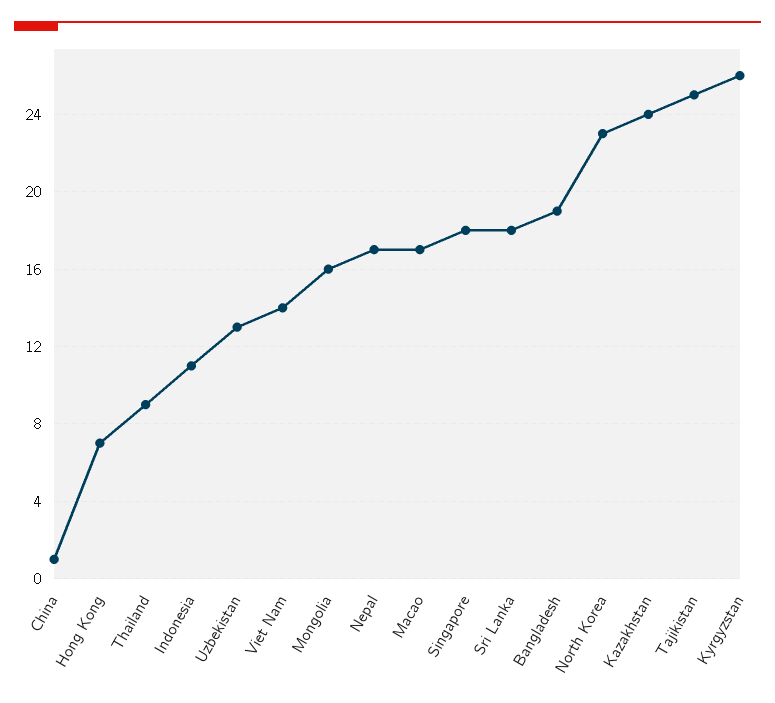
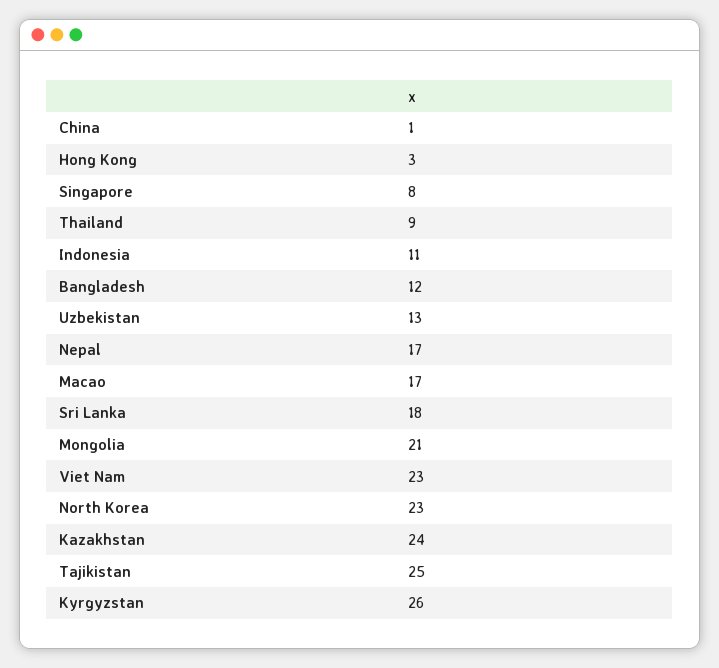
Hong Kong: 7 -> 3
Viet Nam: 14 -> 23
Mongolia: 16 -> 21
Singapore: 18 -> 8
Bangladesh: 19 -> 12

